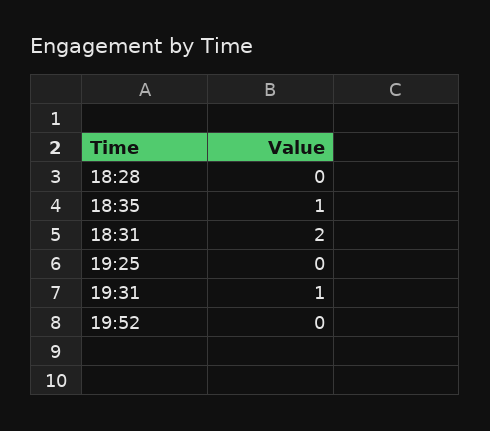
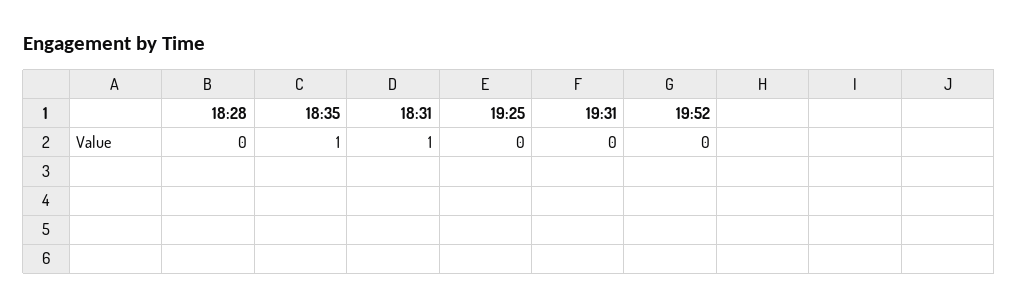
18:31: 2 -> 1
19:31: 1 -> 0

